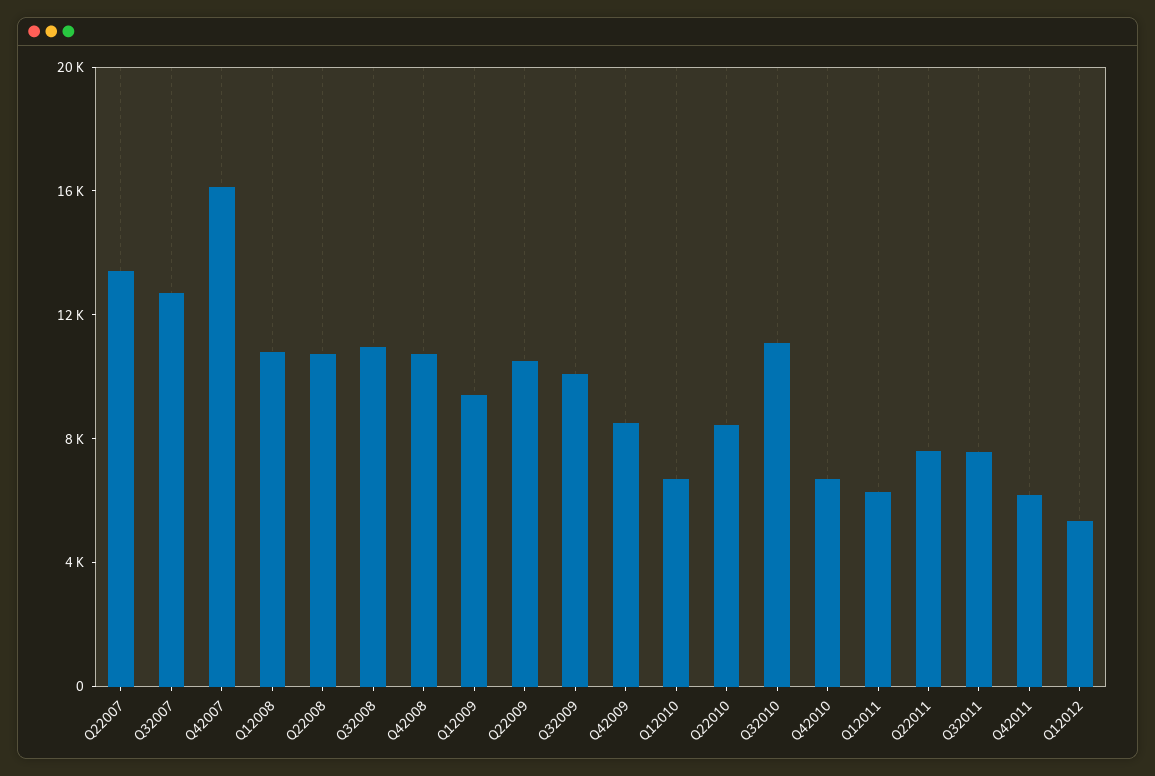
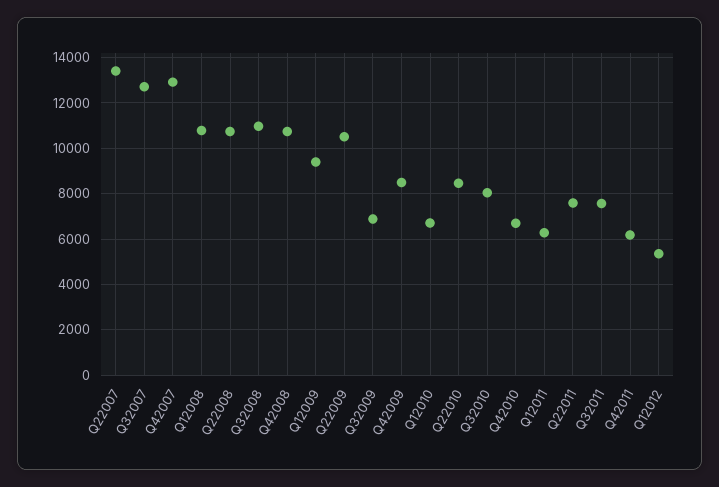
Q42007: 16000 -> 13000
Q32009: 10000 -> 7000
Q32010: 11000 -> 8000

